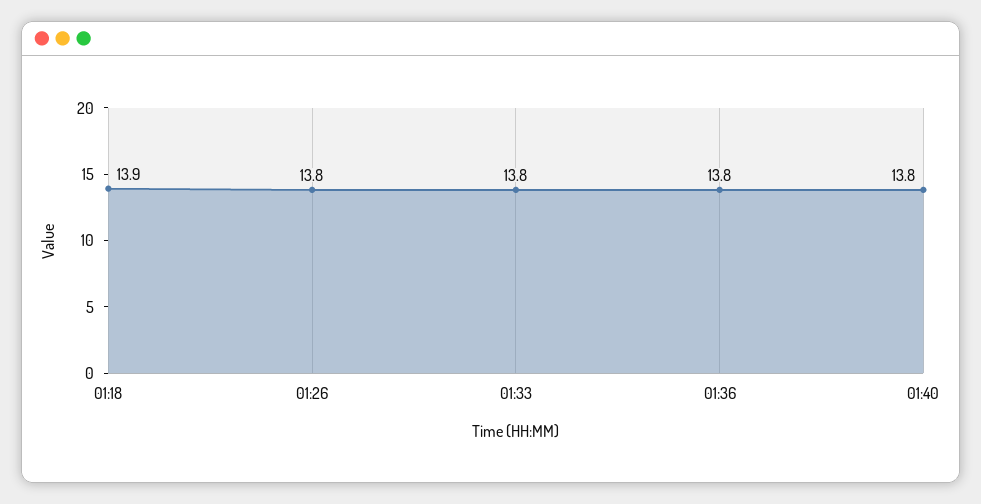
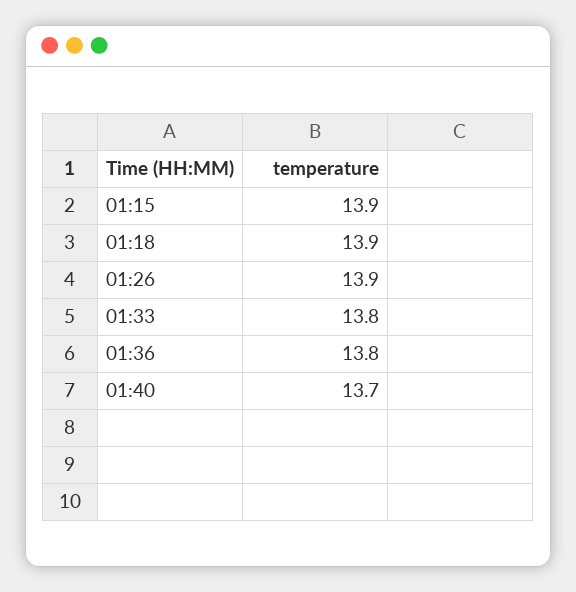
01:26: 13.8 -> 13.9
01:40: 13.8 -> 13.7
01:15: none -> 13.9

